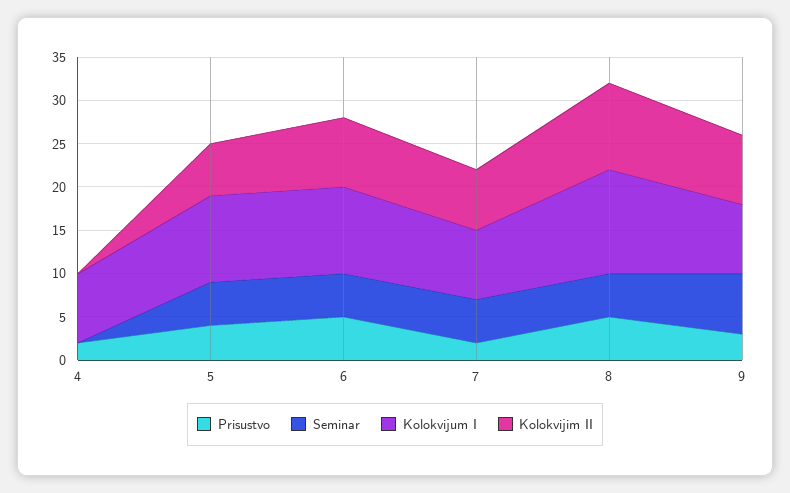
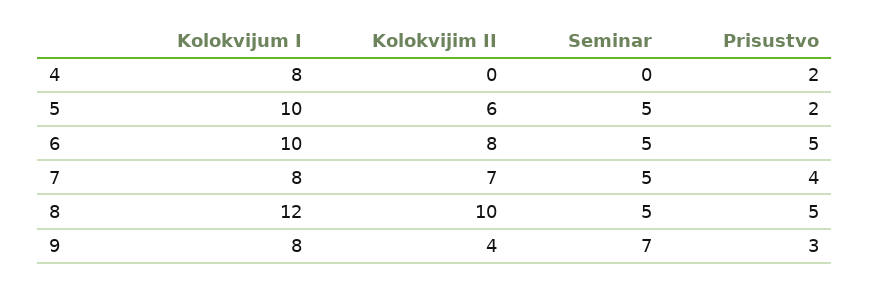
Prisustvo, 5: 4 -> 2
Prisustvo, 7: 2 -> 4
Kolokvijim II, 9: 8 -> 4

